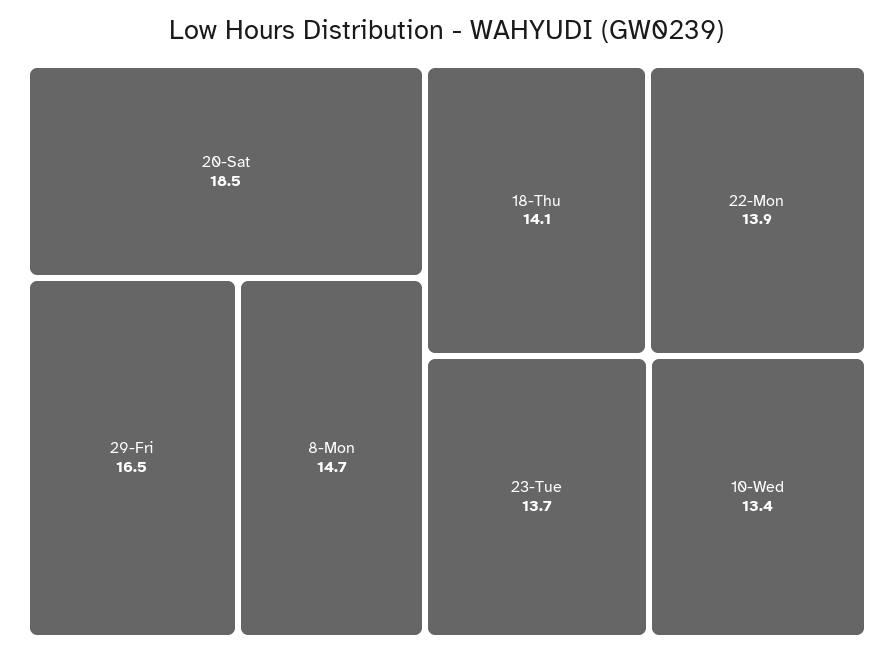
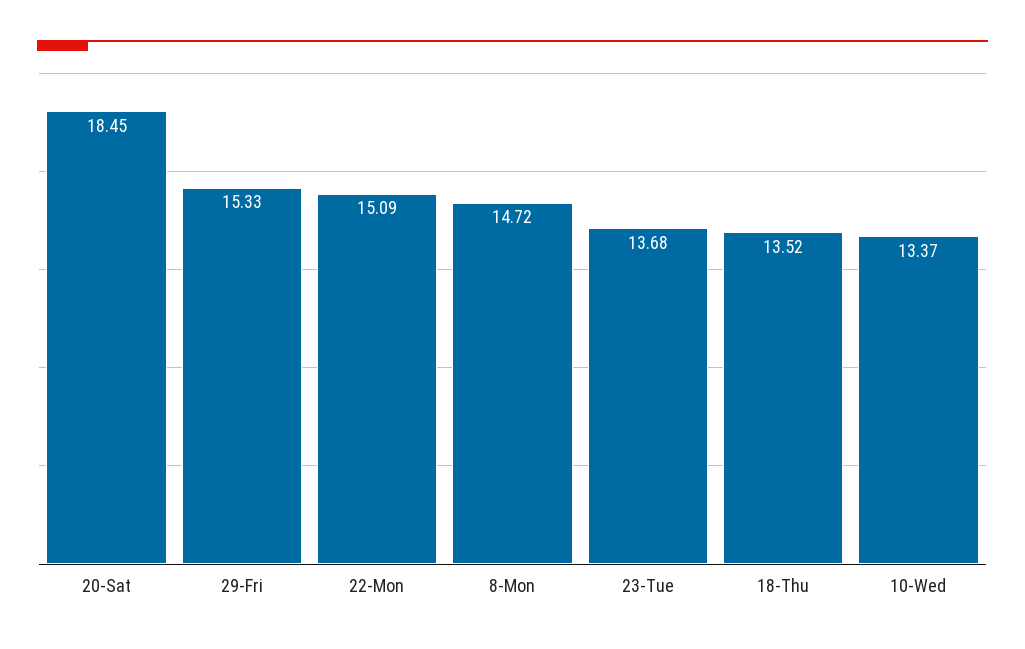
29-Fri: 16.5 -> 15.33
18-Thu: 14.1 -> 13.52
22-Mon: 13.9 -> 15.09

